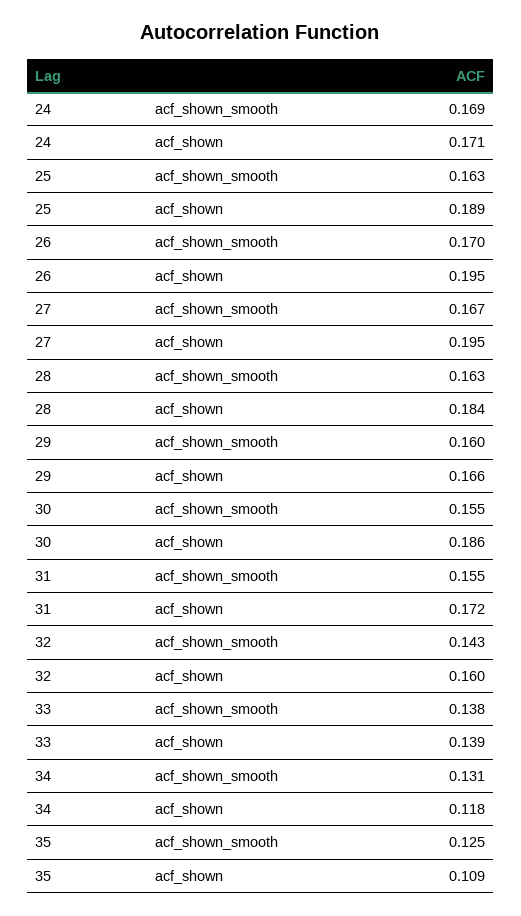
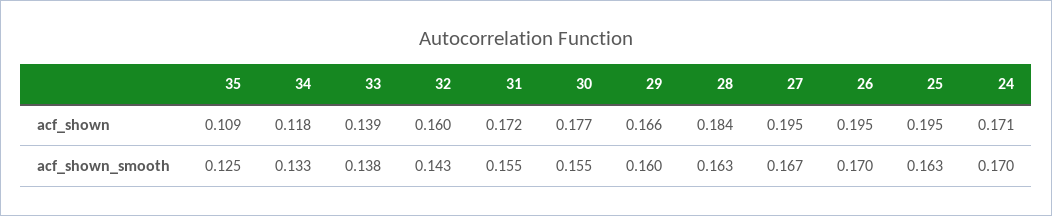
24, acf_shown_smooth: 0.169 -> 0.17
25, acf_shown: 0.189 -> 0.195
30, acf_shown: 0.186 -> 0.177
34, acf_shown_smooth: 0.131 -> 0.133

